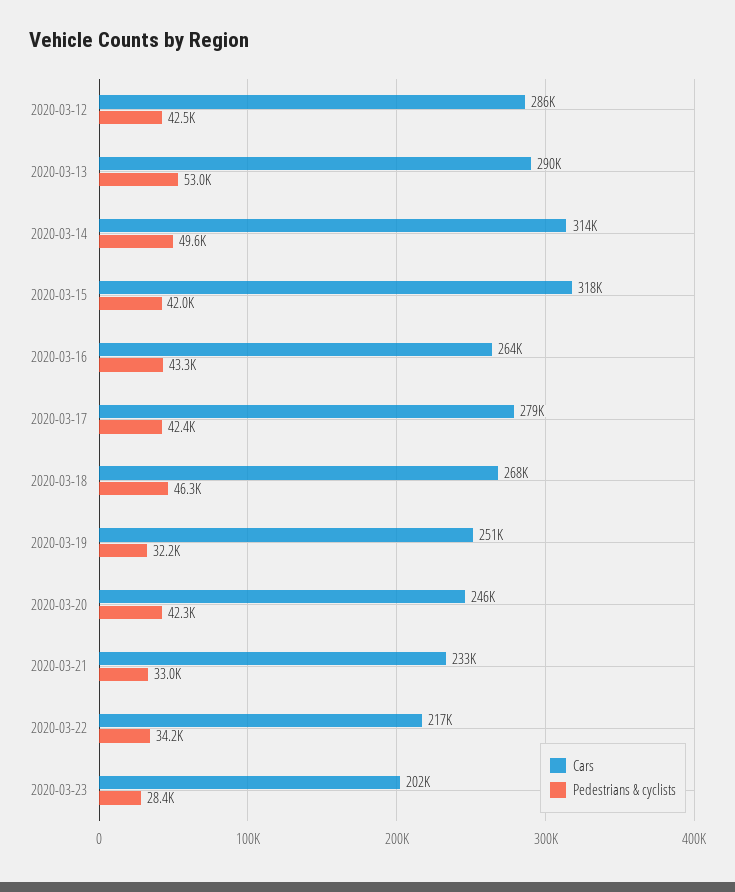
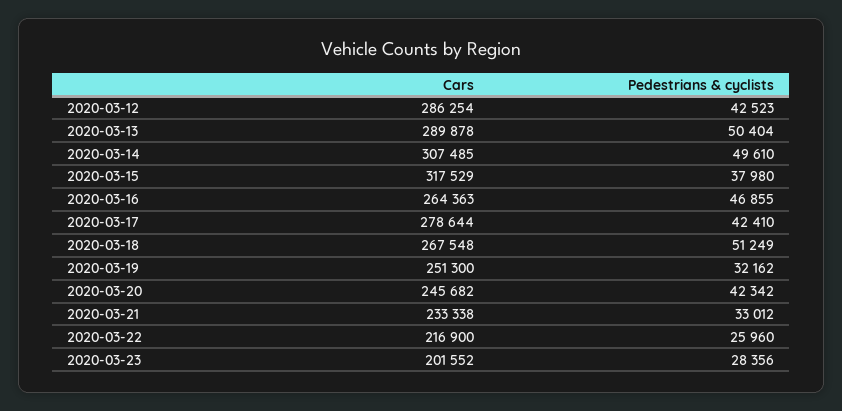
Pedestrians & cyclists, 2020-03-13: 53000 -> 50404
Cars, 2020-03-14: 314000 -> 307485
Pedestrians & cyclists, 2020-03-15: 42000 -> 37980
Pedestrians & cyclists, 2020-03-16: 43300 -> 46855
Pedestrians & cyclists, 2020-03-18: 46300 -> 51249
Pedestrians & cyclists, 2020-03-22: 34200 -> 25960

